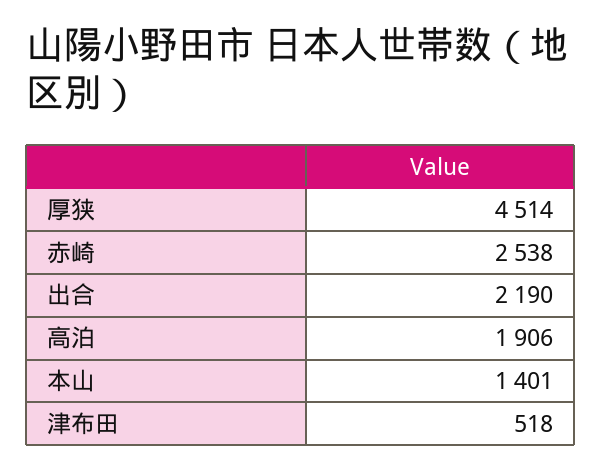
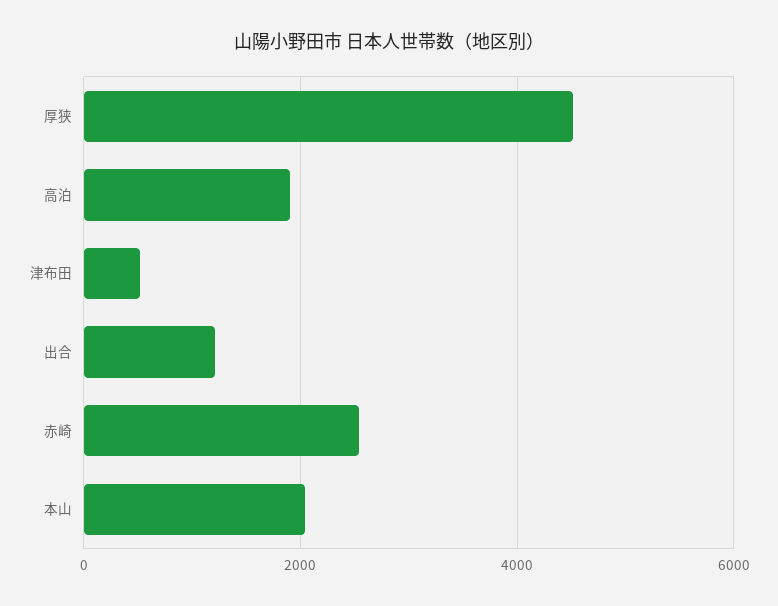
出合: 2190 -> 1200
本山: 1401 -> 2000

